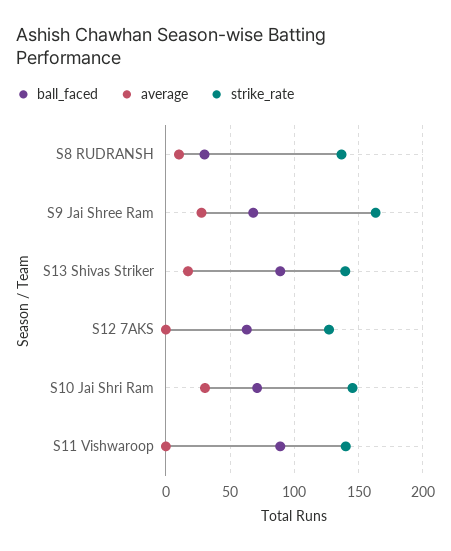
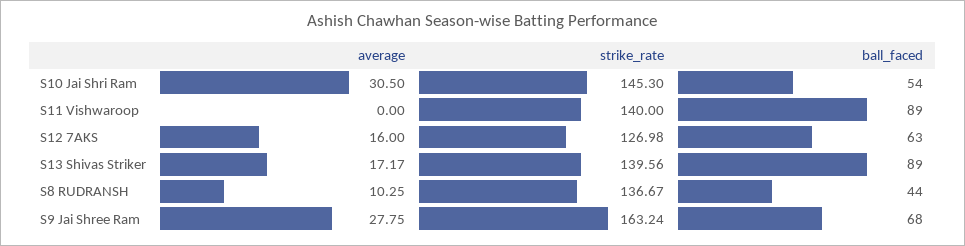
ball_faced, S8 RUDRANSH: 30 -> 44
average, S12 7AKS: 0 -> 16
ball_faced, S10 Jai Shri Ram: 70 -> 54

